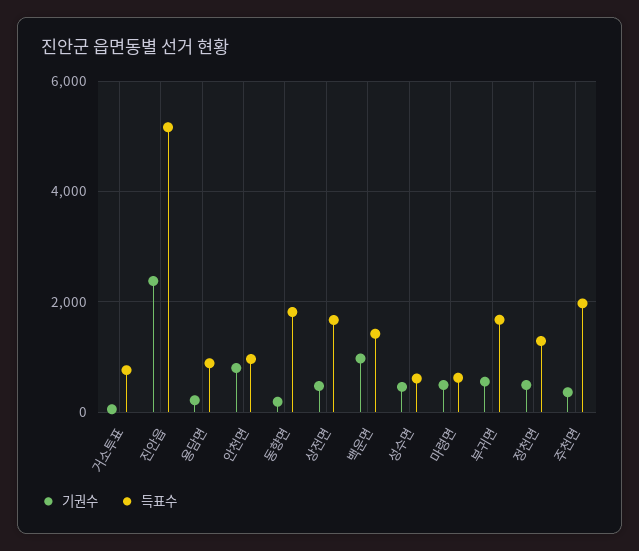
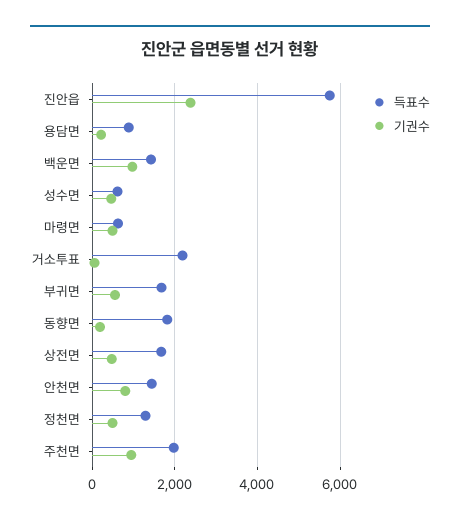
득표수, 거소투표: 800 -> 2200
득표수, 진안읍: 5200 -> 5800
득표수, 안천면: 1000 -> 1400
기권수, 주천면: 400 -> 1000

